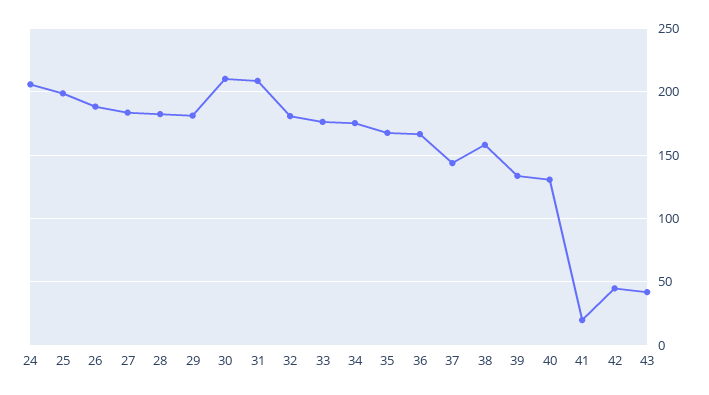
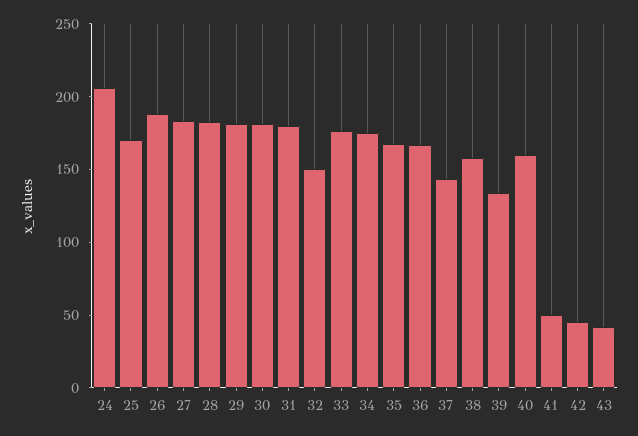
25: 200 -> 170
30: 210 -> 180
31: 210 -> 180
32: 180 -> 150
40: 130 -> 160
41: 20 -> 50

